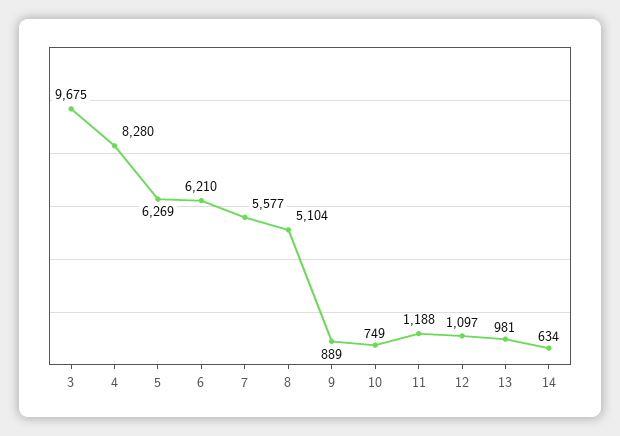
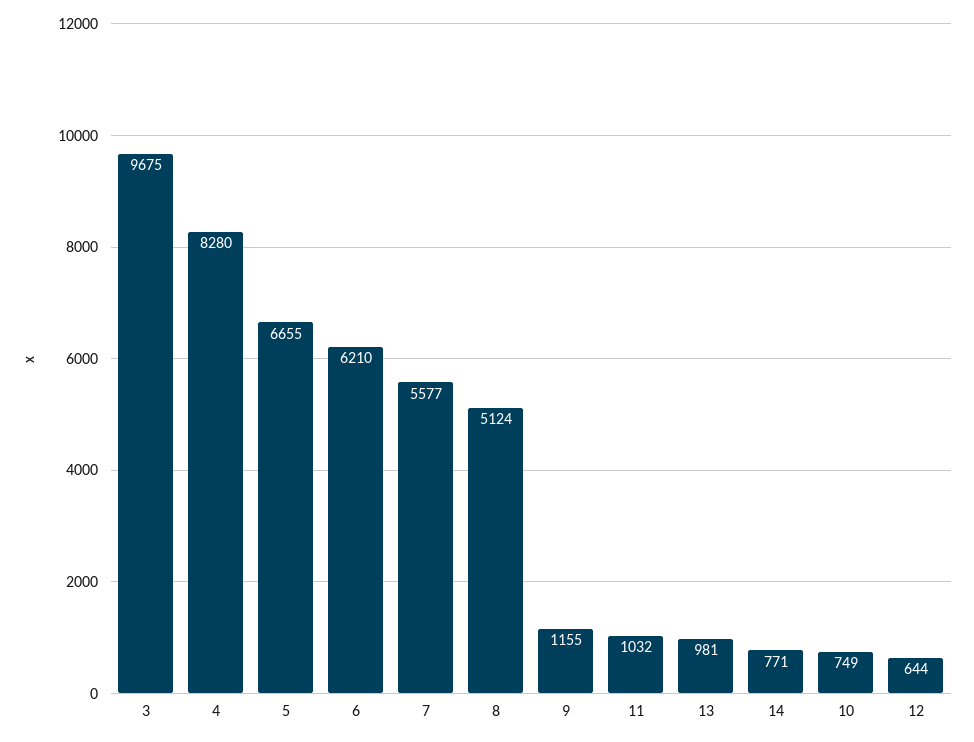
5: 6269 -> 6655
8: 5104 -> 5124
9: 889 -> 1155
11: 1188 -> 1032
12: 1097 -> 644
14: 634 -> 771

